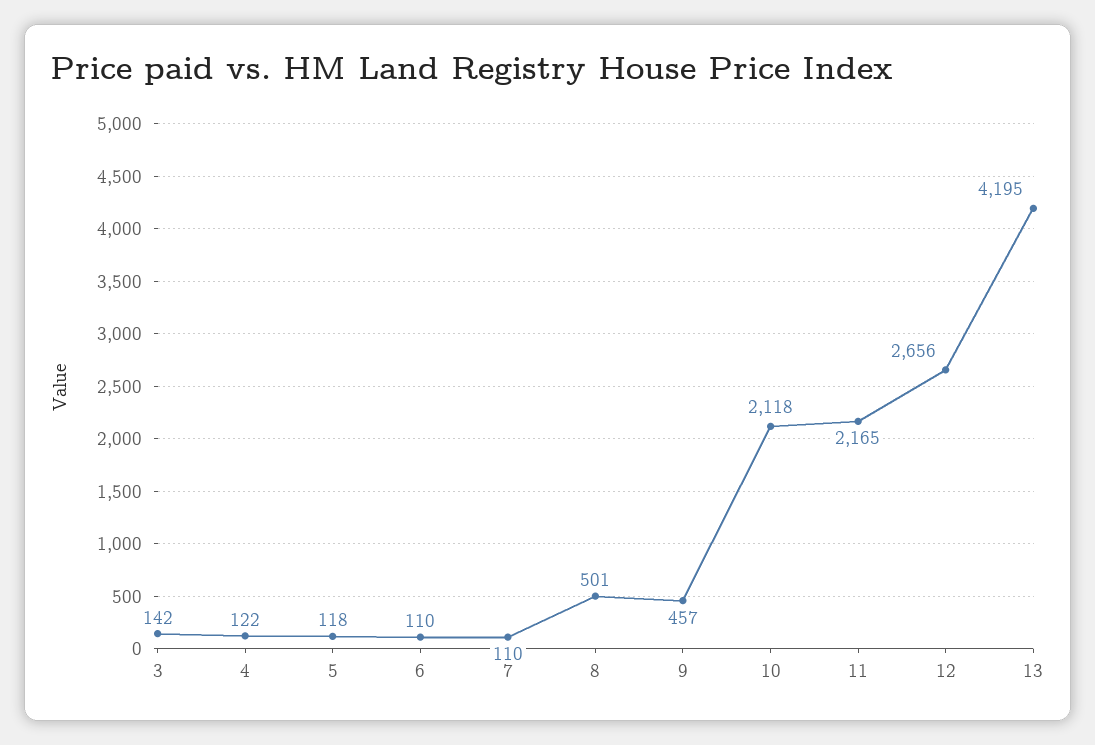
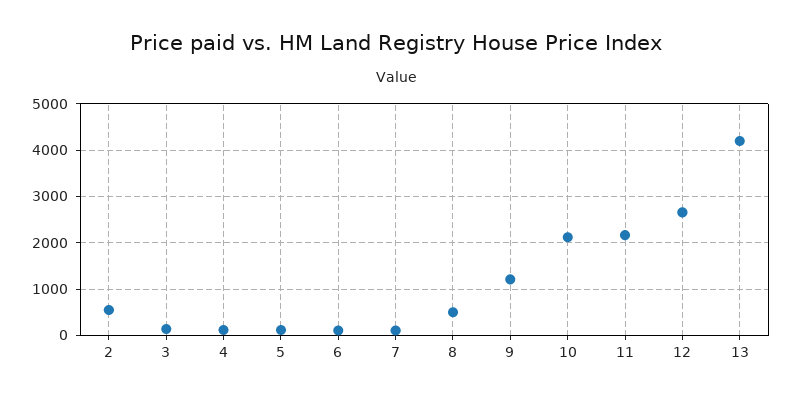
9: 457 -> 1200
2: none -> 600

